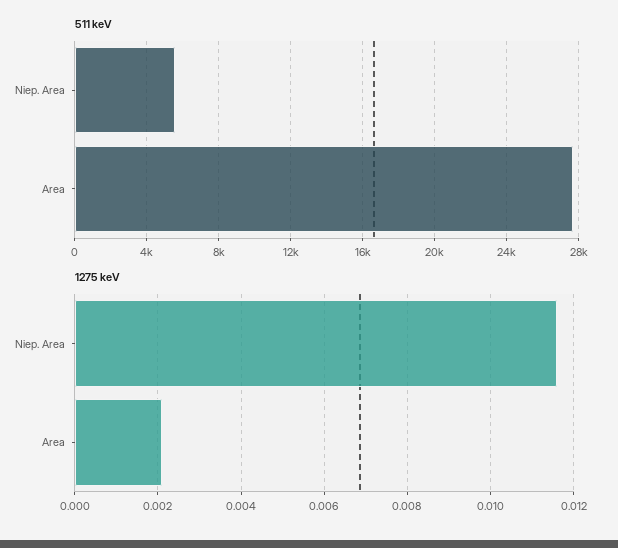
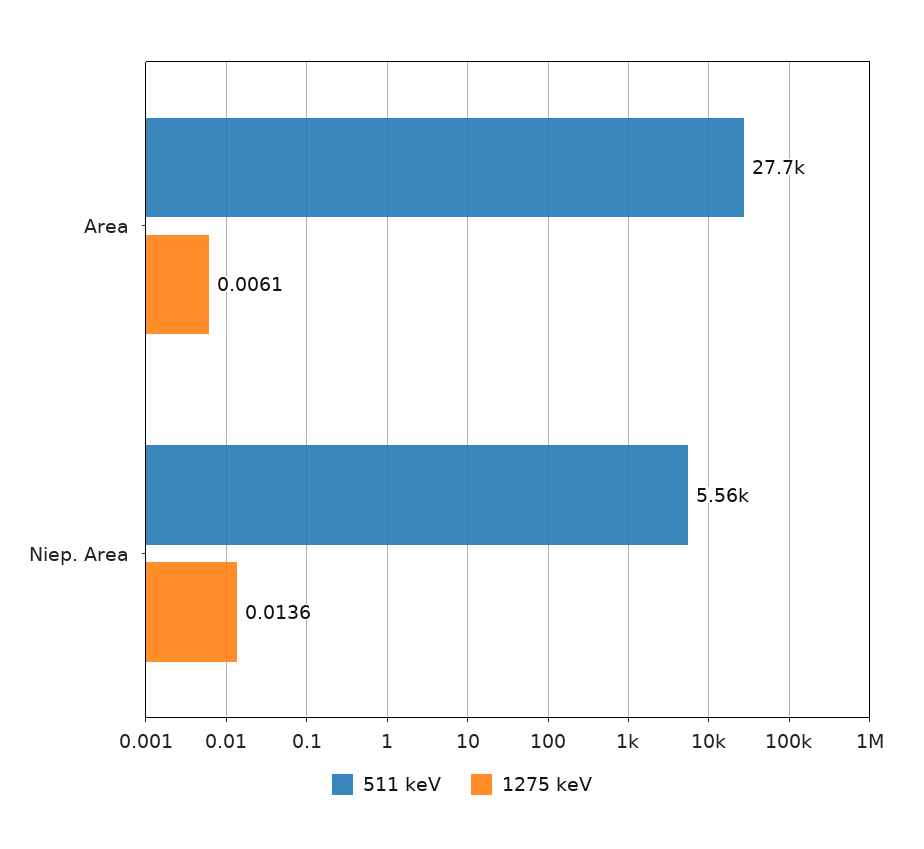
1275 keV, Niep. Area: 0.0115 -> 0.0136
1275 keV, Area: 0.002 -> 0.0061

